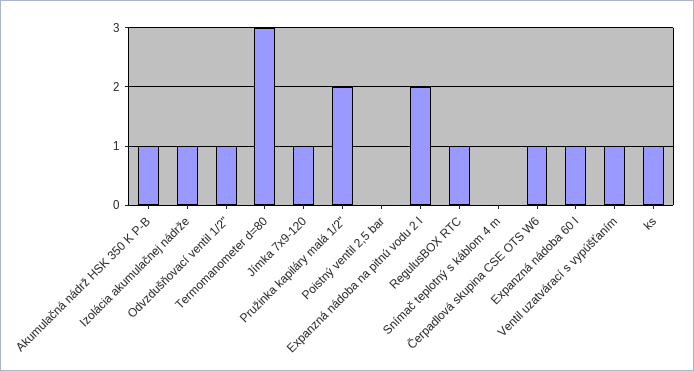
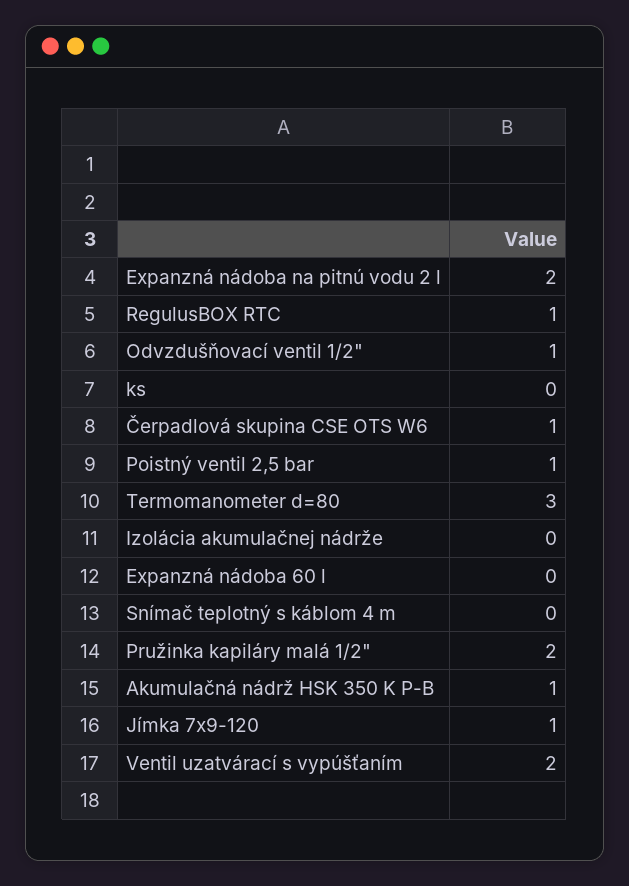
Izolácia akumulačnej nádrže: 1 -> 0
Poistný ventil 2,5 bar: 0 -> 1
Expanzná nádoba 60 l: 1 -> 0
Ventil uzatvárací s vypúšťaním: 1 -> 2
ks: 1 -> 0

